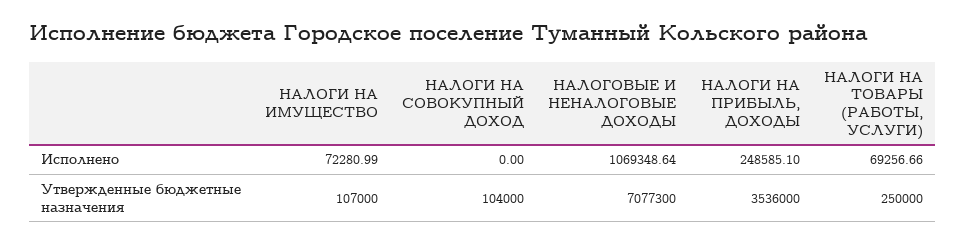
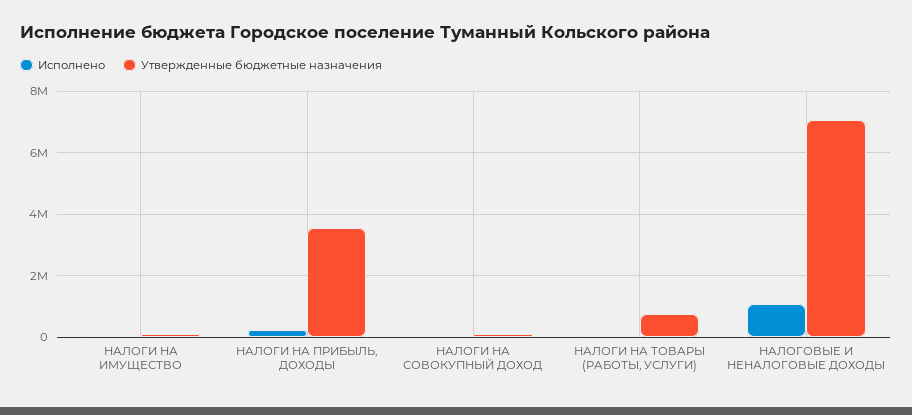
Утвержденные бюджетные назначения, НАЛОГИ НА ТОВАРЫ (РАБОТЫ, УСЛУГИ): 250000 -> 800000

